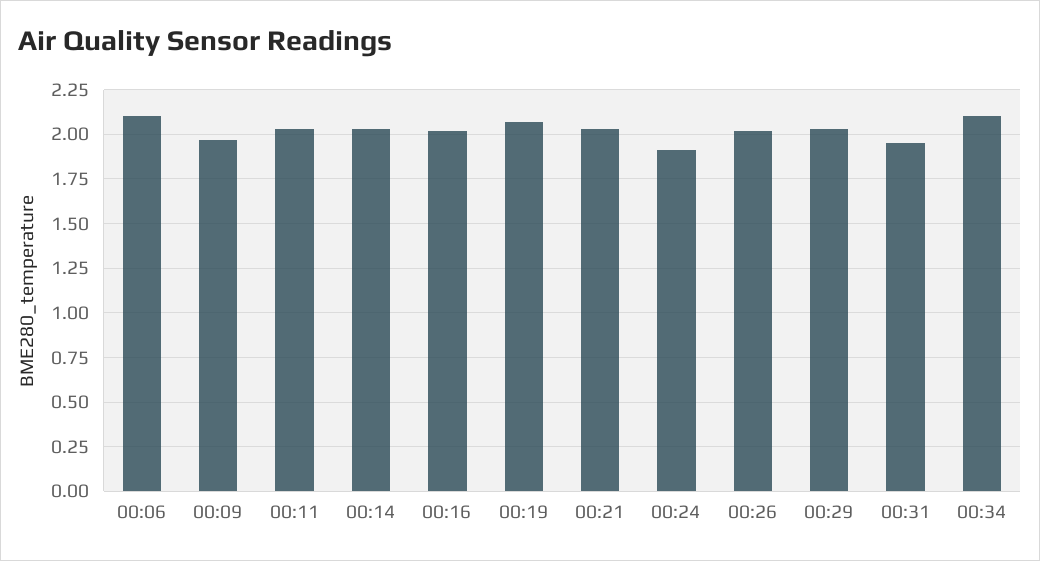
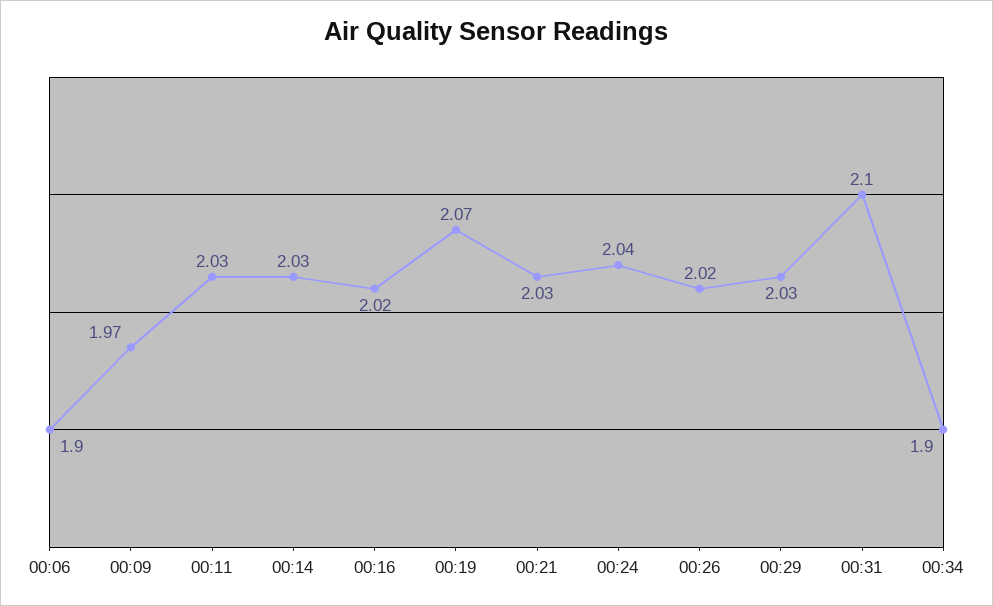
00:06: 2.1 -> 1.9
00:24: 1.9 -> 2.04
00:31: 1.95 -> 2.1
00:34: 2.1 -> 1.9

